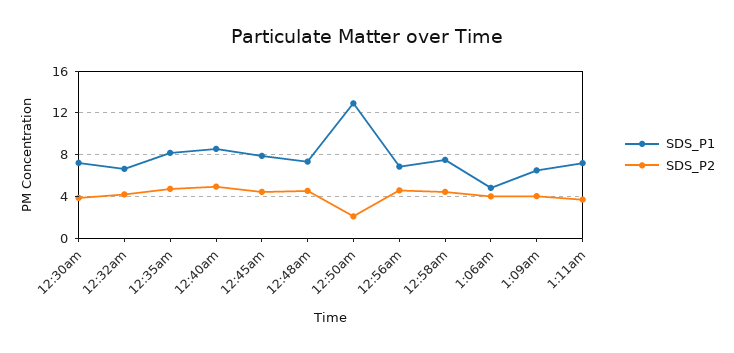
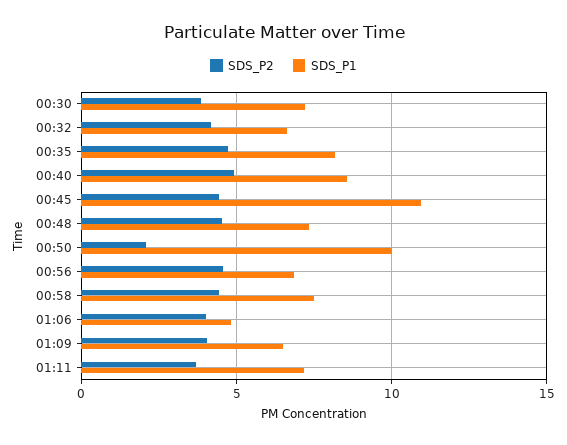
SDS_P1, 12:45am: 8 -> 11
SDS_P1, 12:50am: 13 -> 10

